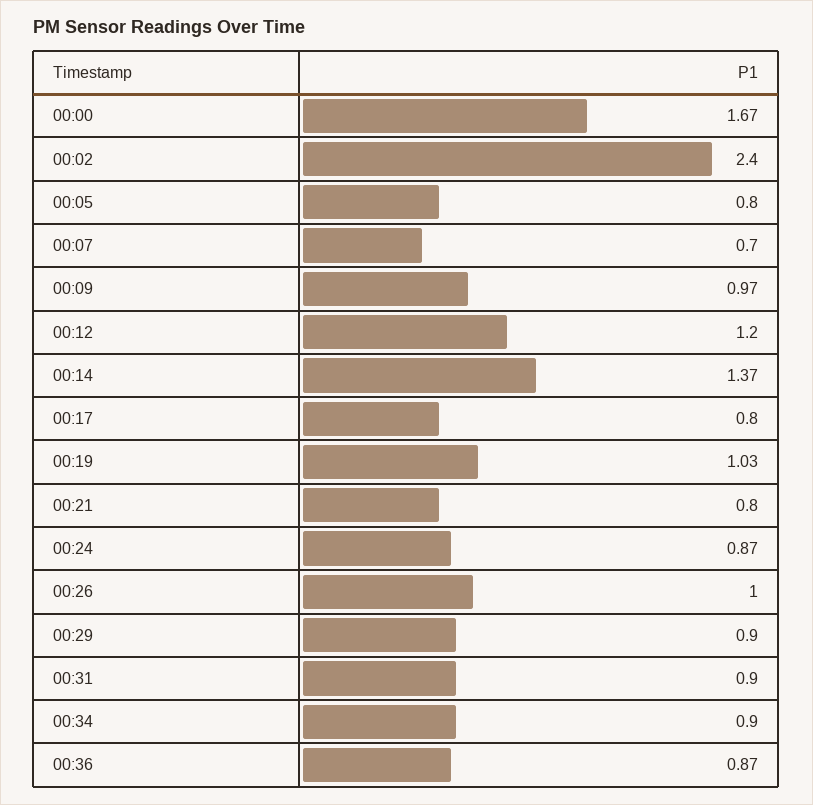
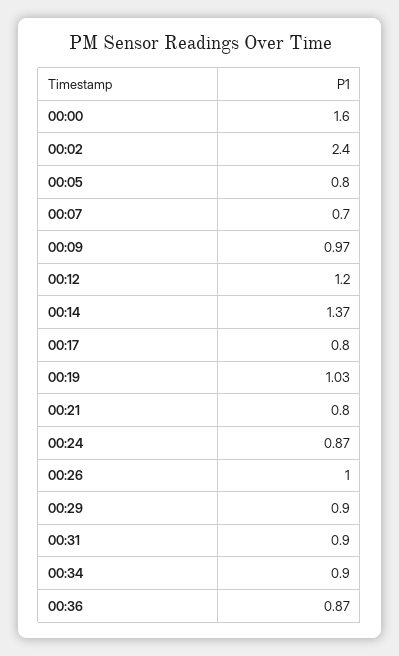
00:00: 1.67 -> 1.6

